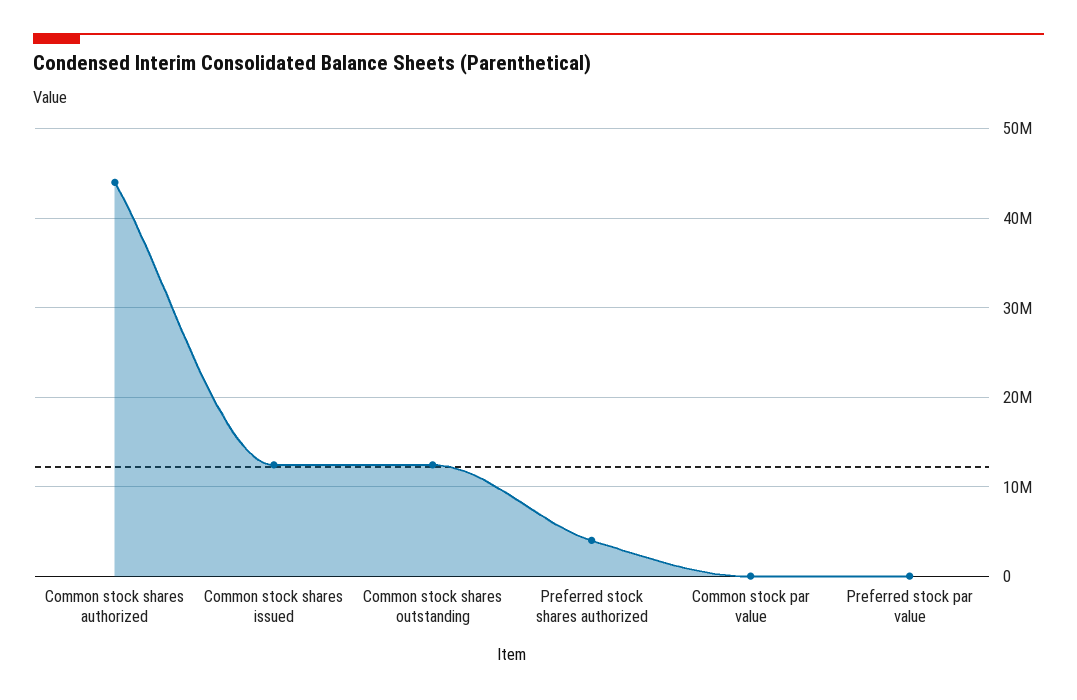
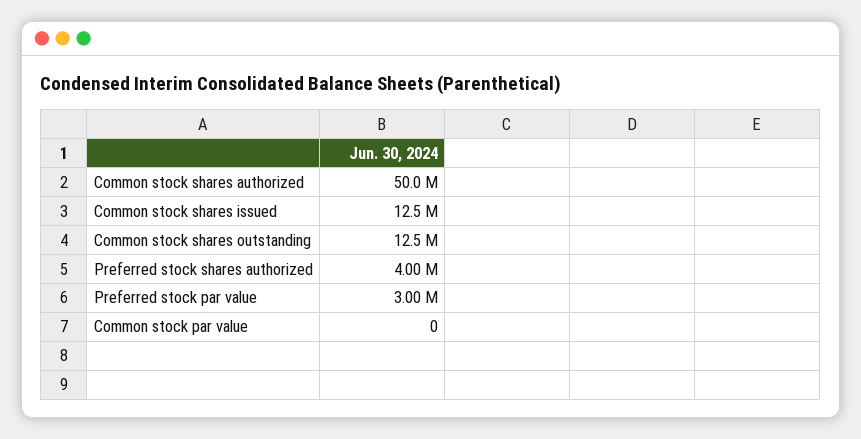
Common stock shares authorized: 44000000 -> 50000000
Preferred stock par value: 0 -> 3000000

